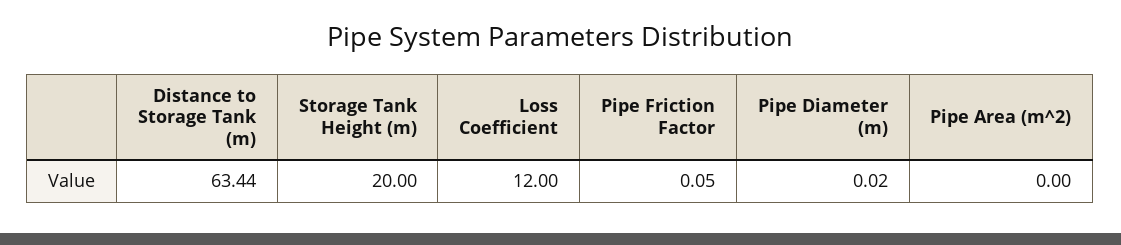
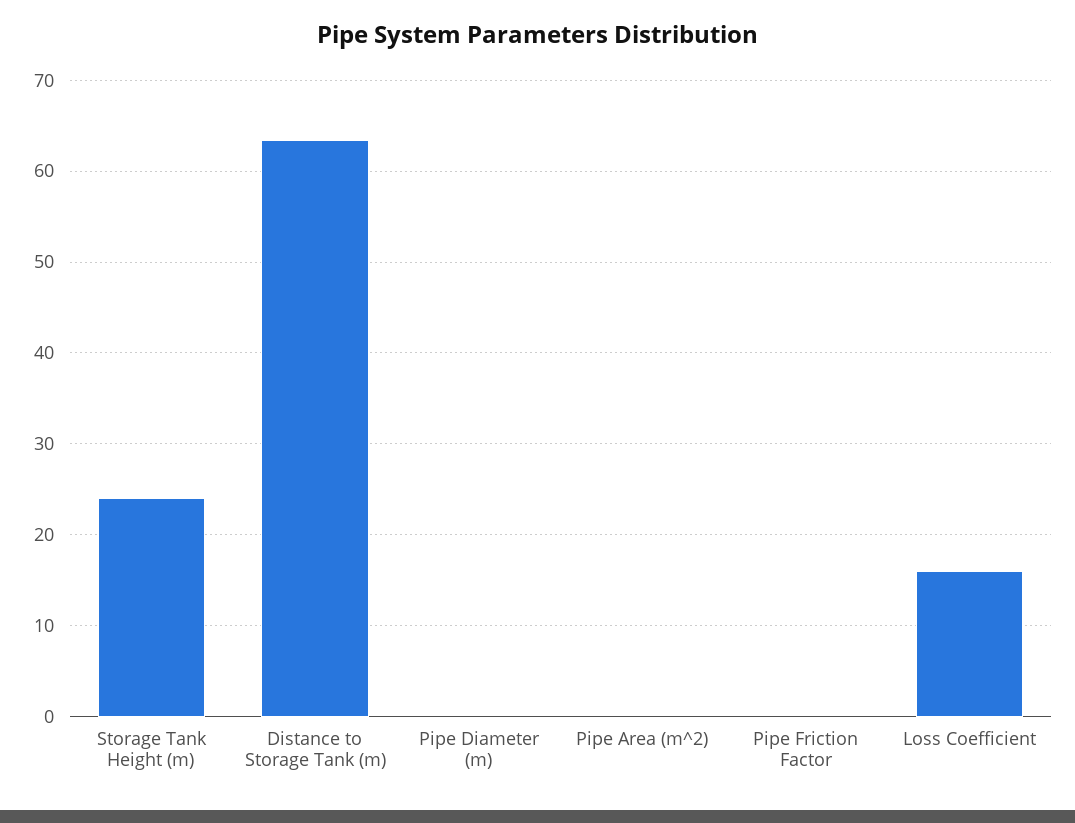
Storage Tank Height (m): 20 -> 24
Loss Coefficient: 12 -> 16

